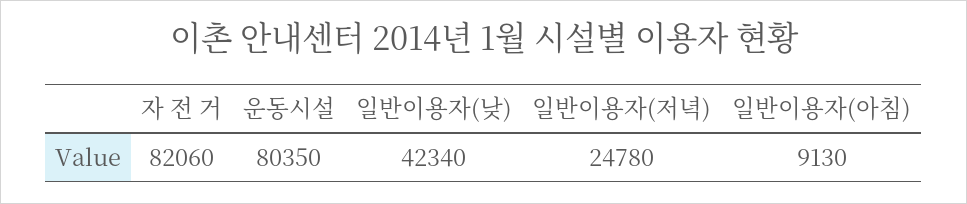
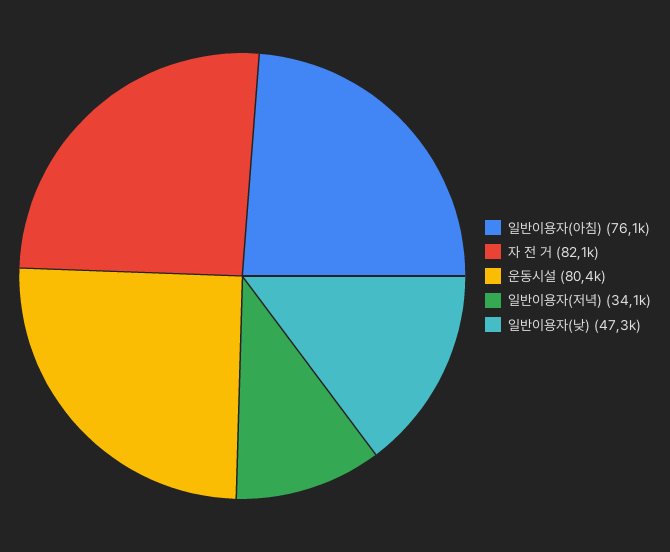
일반이용자(낮): 42340 -> 47300
일반이용자(저녁): 24780 -> 34100
일반이용자(아침): 9130 -> 76100

